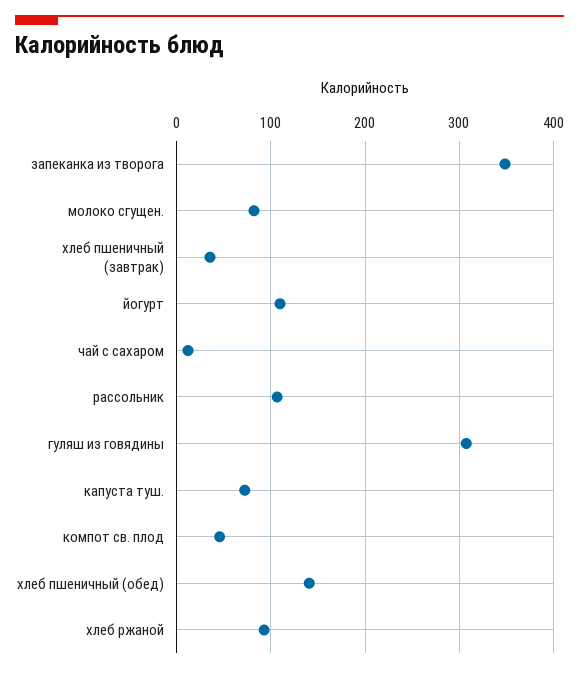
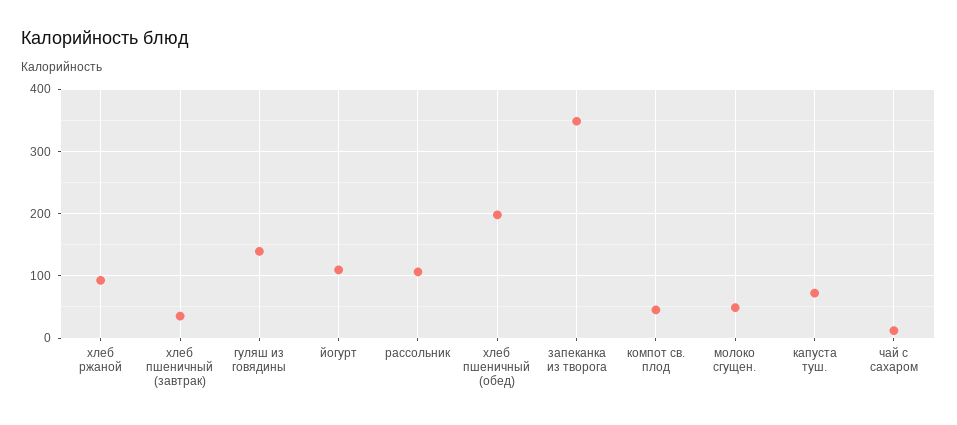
молоко сгущен.: 80 -> 50
гуляш из говядины: 310 -> 140
хлеб пшеничный (обед): 140 -> 200

